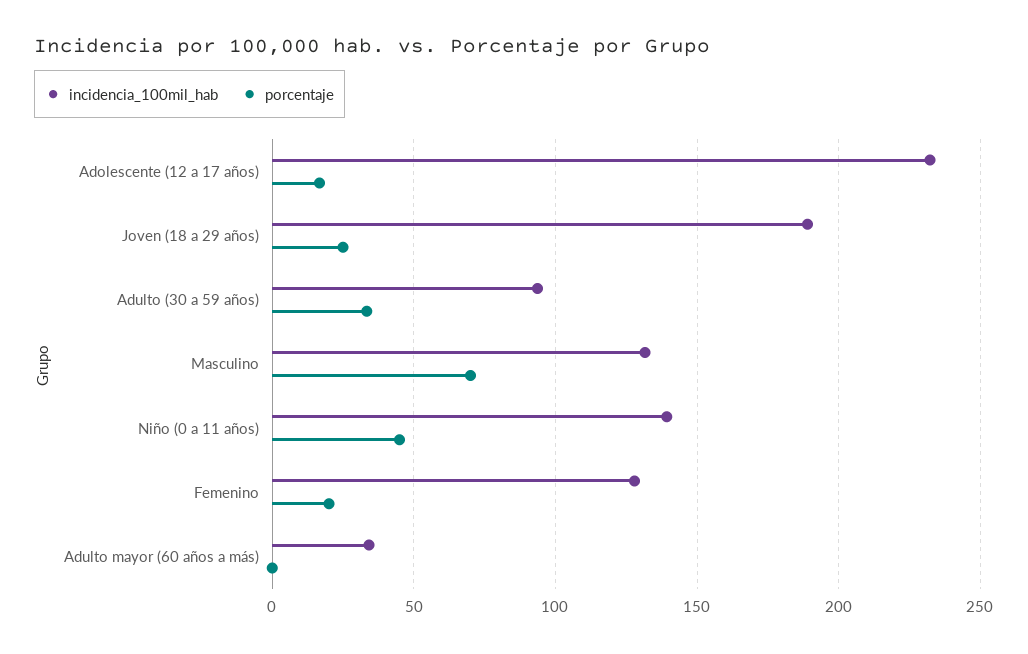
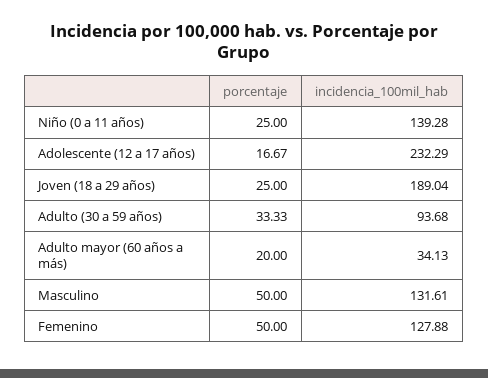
porcentaje, Masculino: 70 -> 50
porcentaje, Niño (0 a 11 años): 45 -> 25
porcentaje, Femenino: 20 -> 50
porcentaje, Adulto mayor (60 años a más): 0 -> 20

